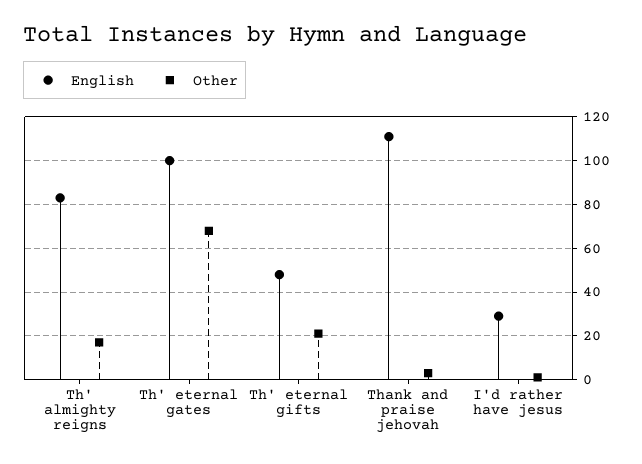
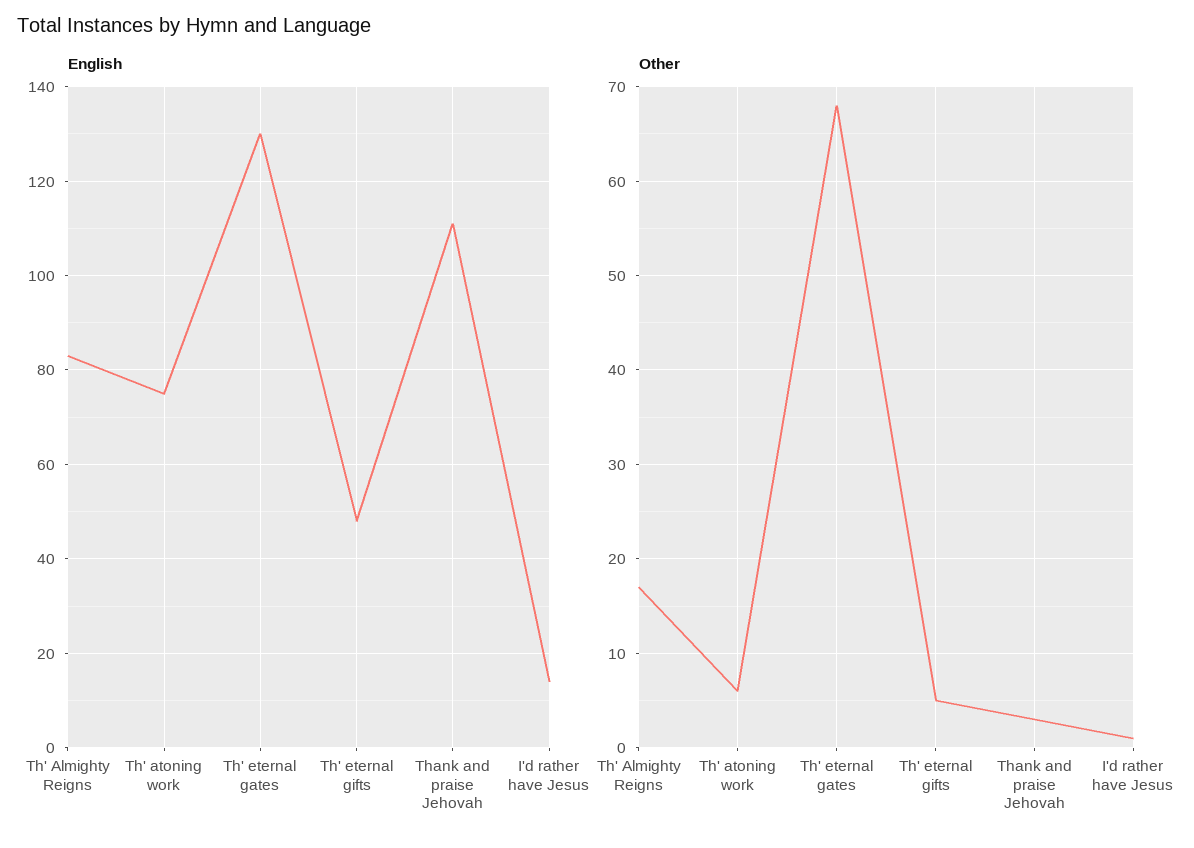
English, Th' eternal gates: 100 -> 130
Other, Th' eternal gifts: 20 -> 5
English, I'd rather have jesus: 30 -> 15
English, Th' atoning work: none -> 75
Other, Th' atoning work: none -> 6

